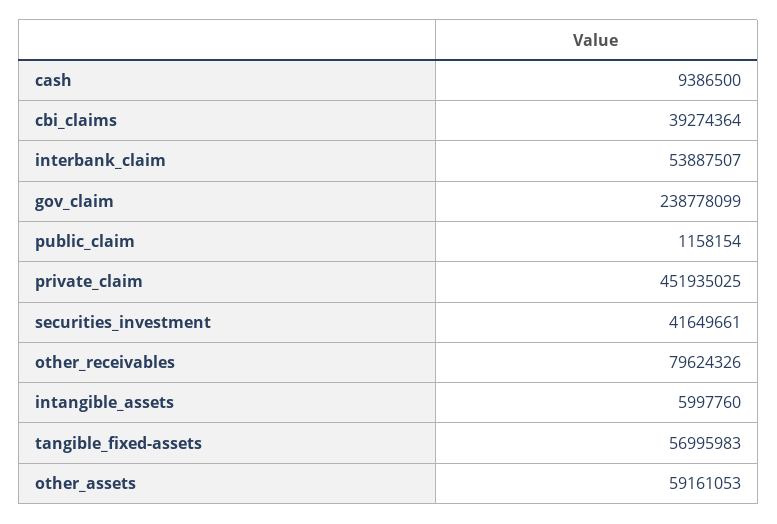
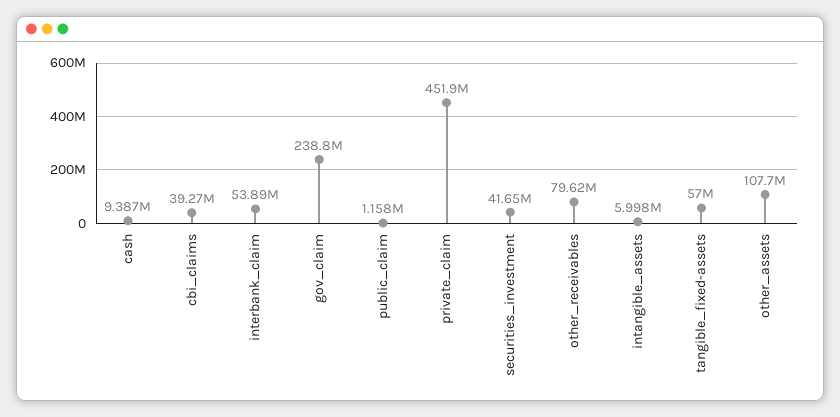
other_assets: 59161053 -> 107700000

